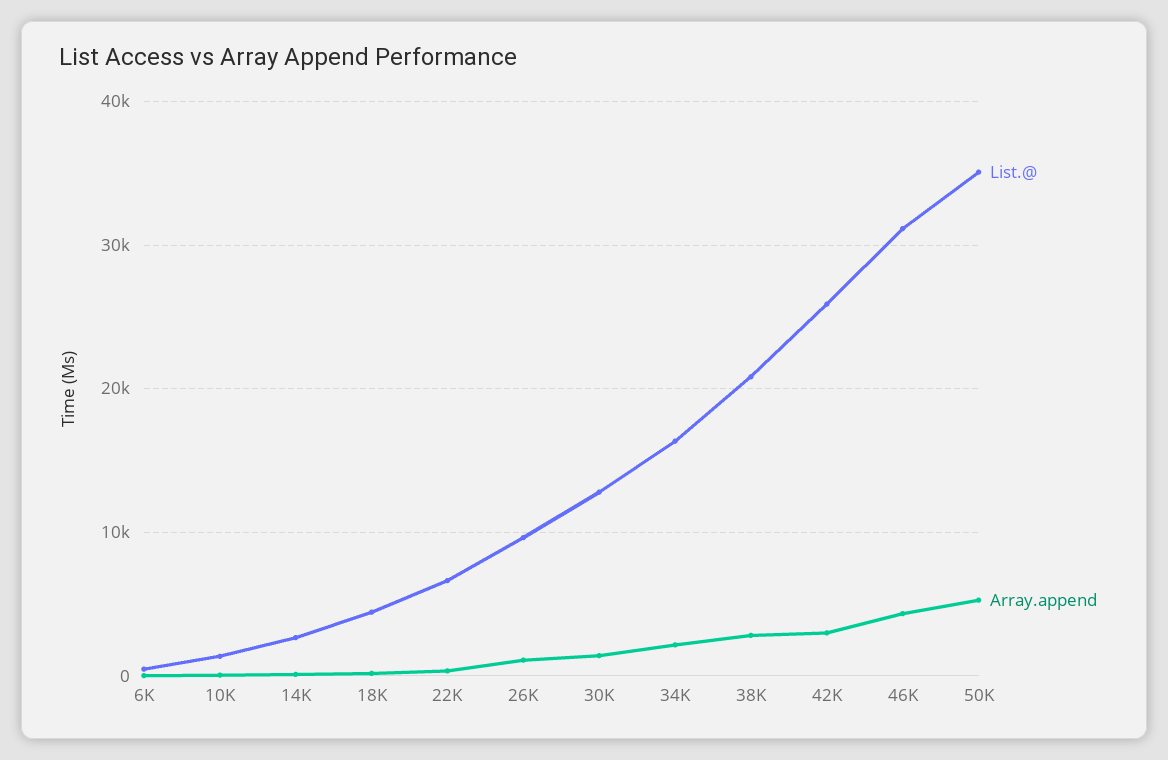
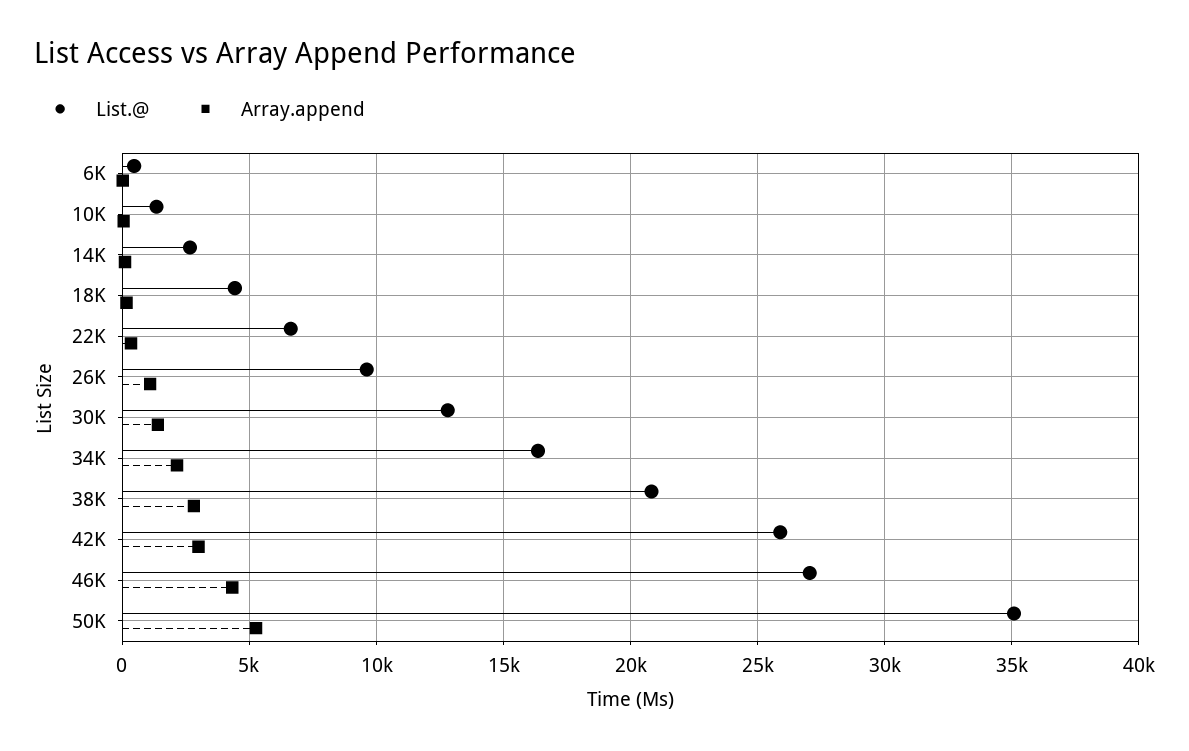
List.@, 46K: 31000 -> 27000

